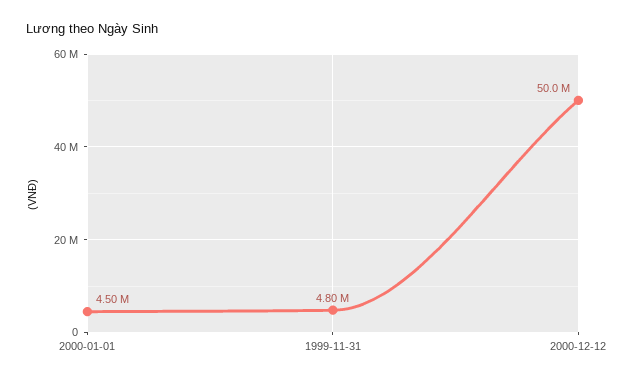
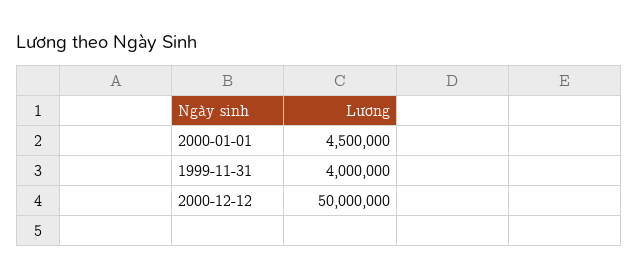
1999-11-31: 4800000 -> 4000000

